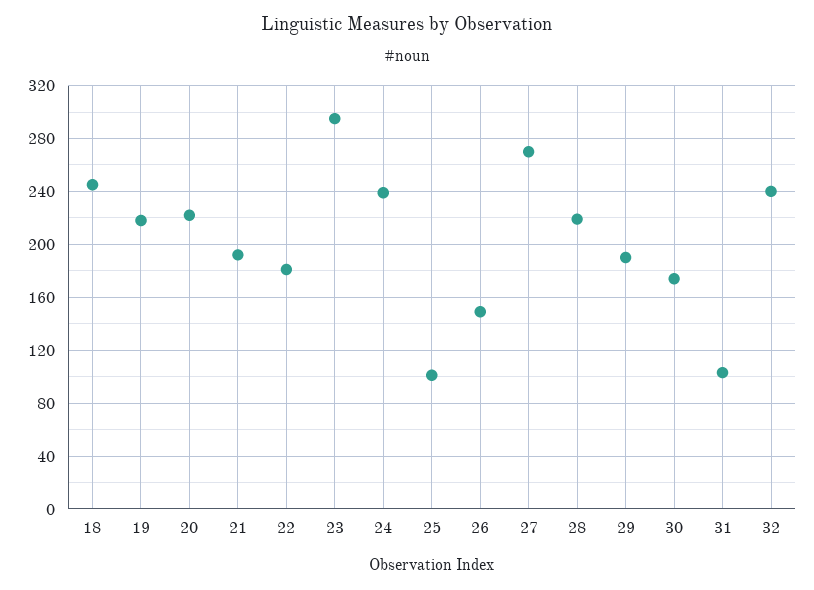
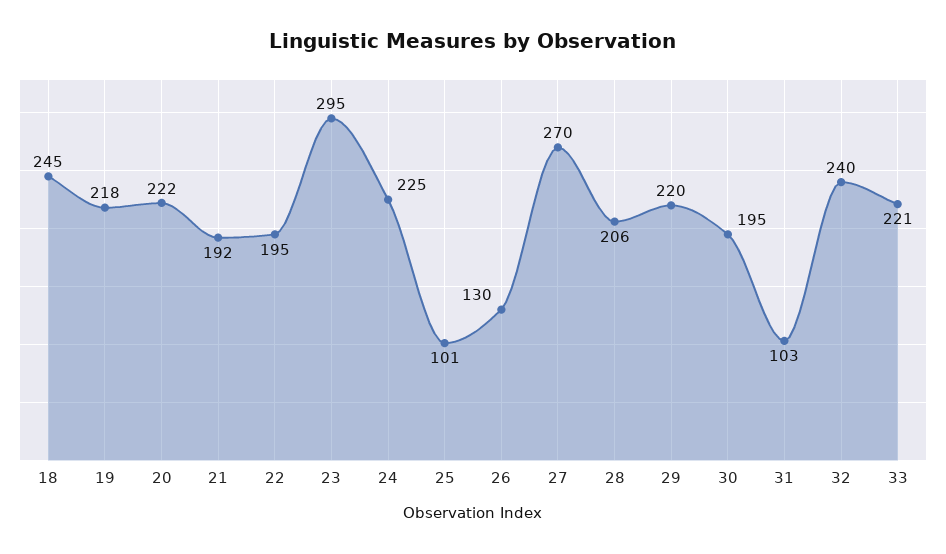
22: 180 -> 195
24: 240 -> 225
26: 150 -> 130
28: 220 -> 206
29: 190 -> 220
30: 175 -> 195
33: none -> 221

